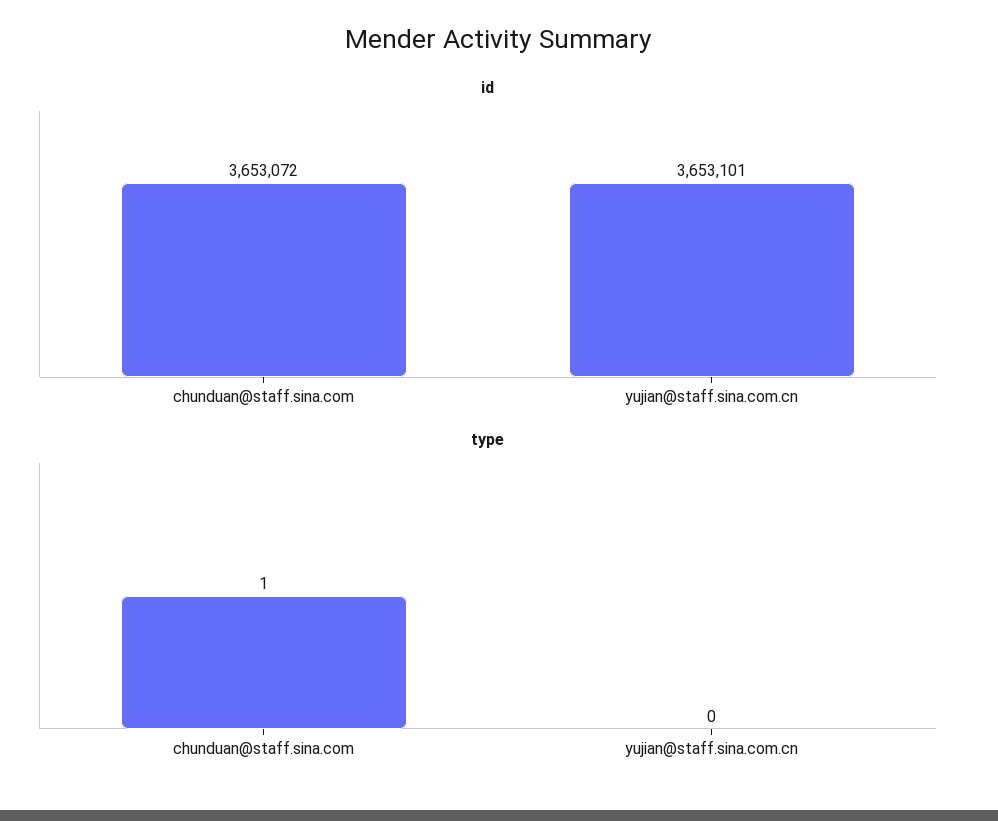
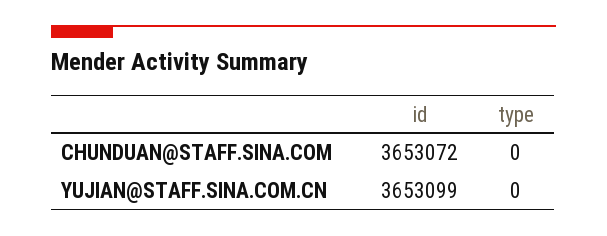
id, yujian@staff.sina.com.cn: 3653101 -> 3653099
type, chunduan@staff.sina.com: 1 -> 0

